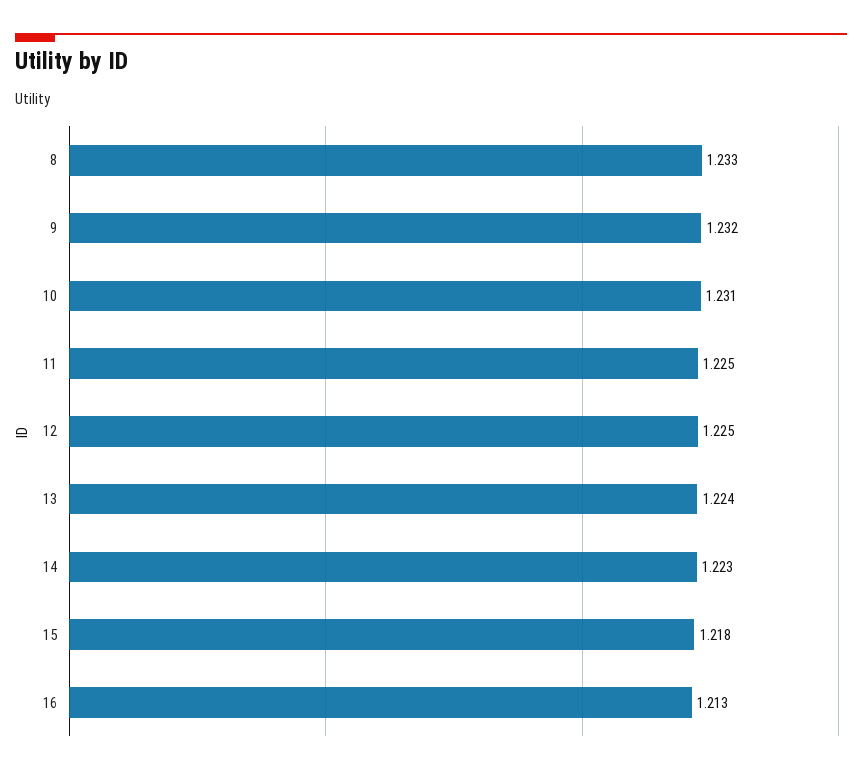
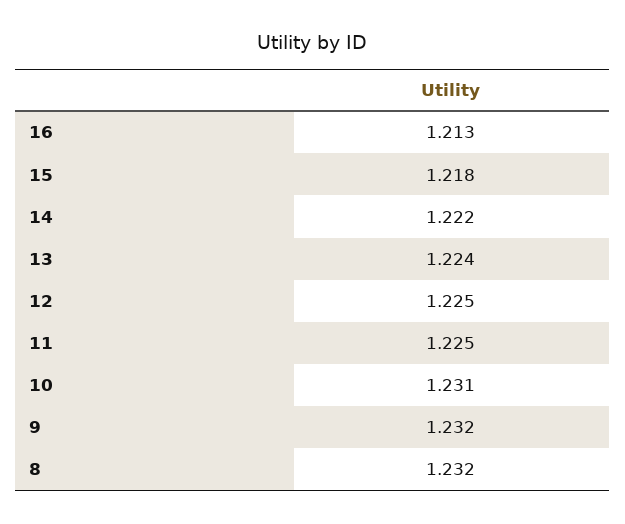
8: 1.233 -> 1.232
14: 1.223 -> 1.222

